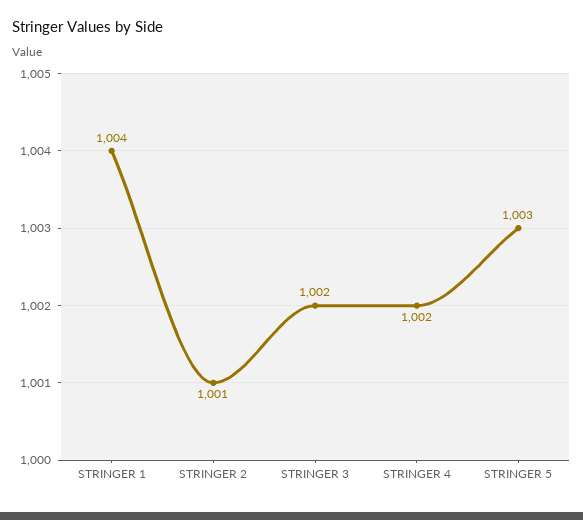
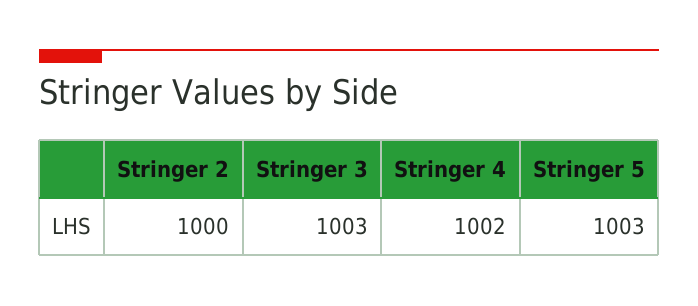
STRINGER 1: 1004 -> none
STRINGER 2: 1001 -> 1000
STRINGER 3: 1002 -> 1003

